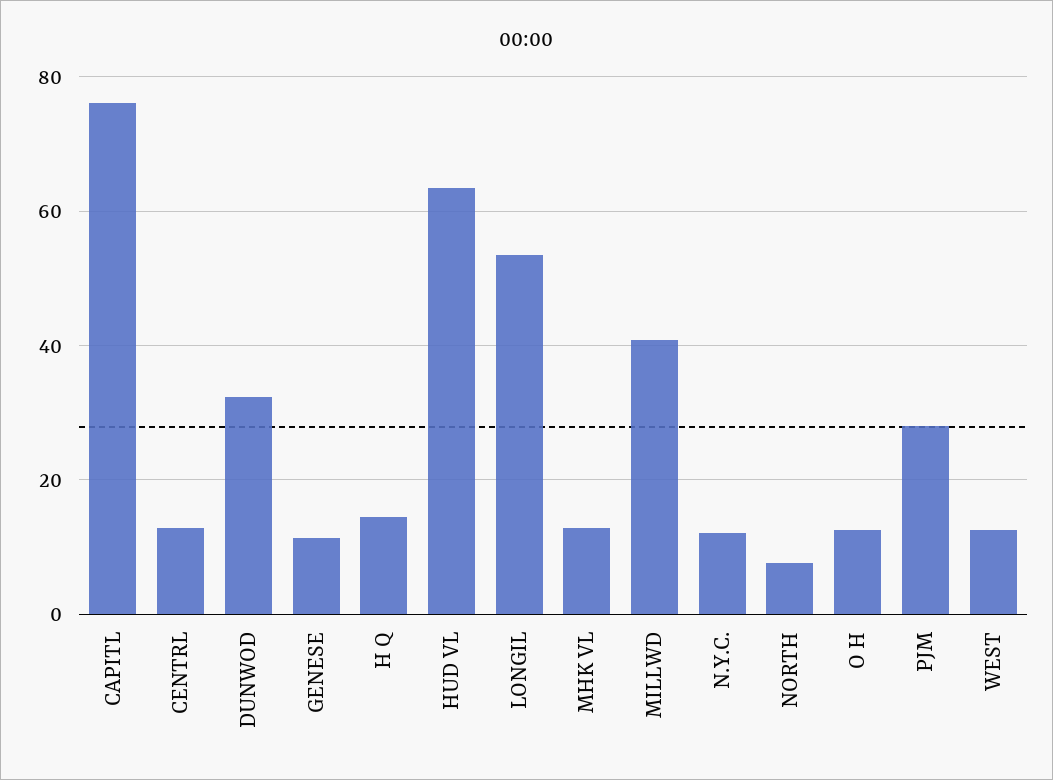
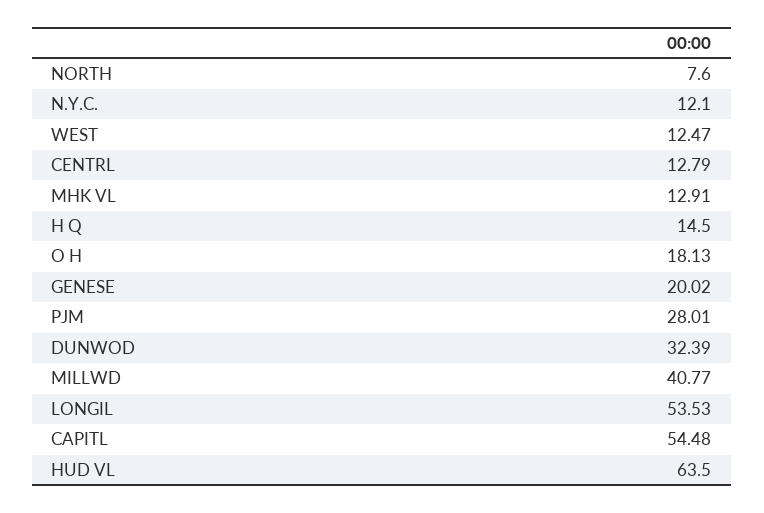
CAPITL: 76 -> 54.48
GENESE: 12 -> 20.02
O H: 12 -> 18.13

